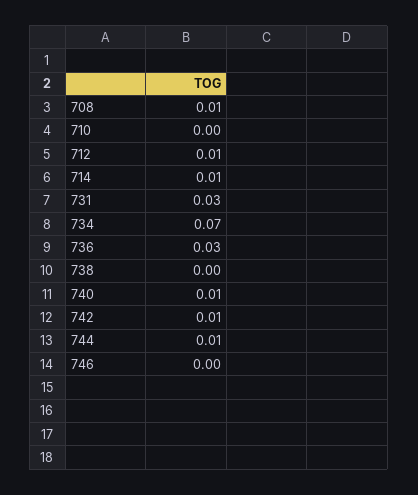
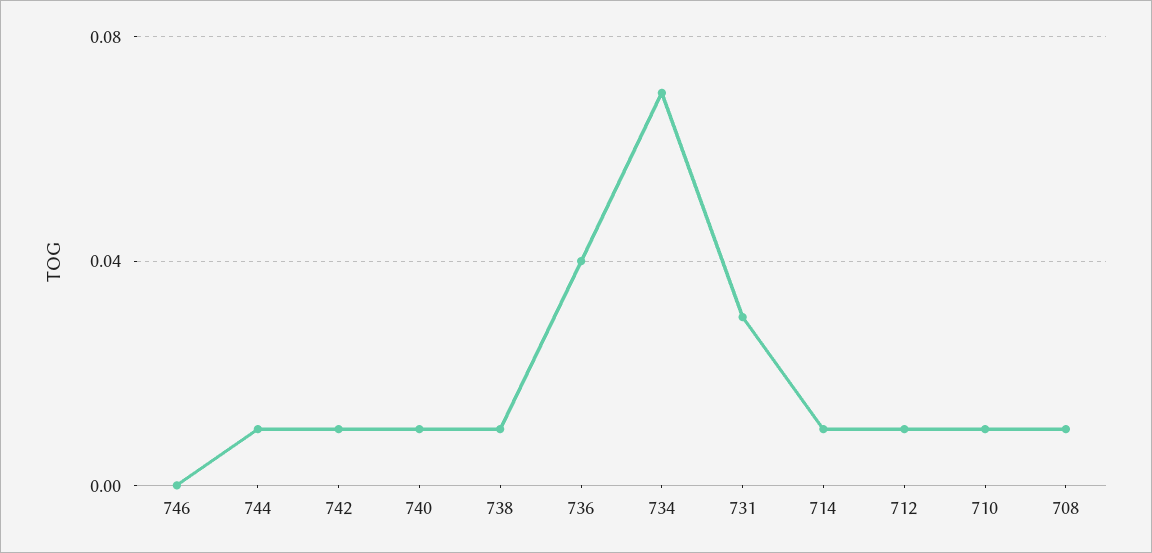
710: 0 -> 0.01
736: 0.03 -> 0.04
738: 0 -> 0.01

